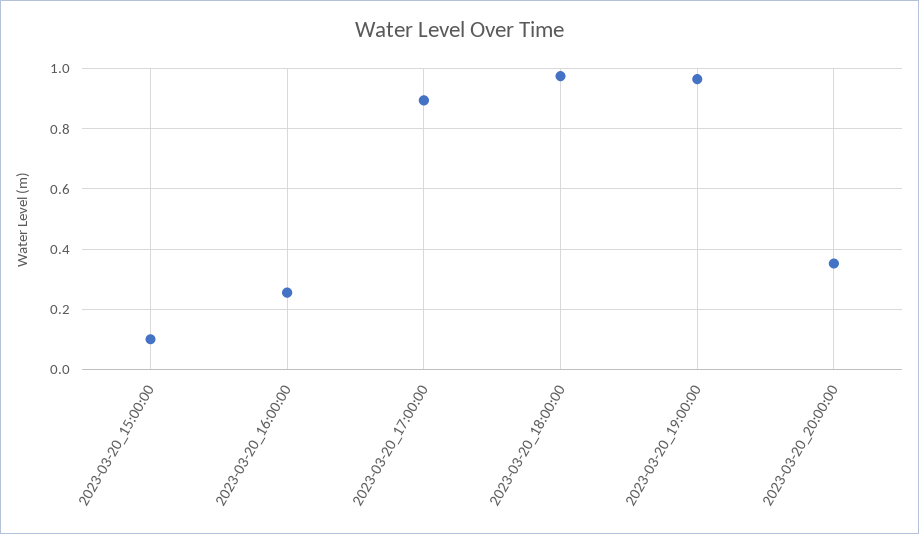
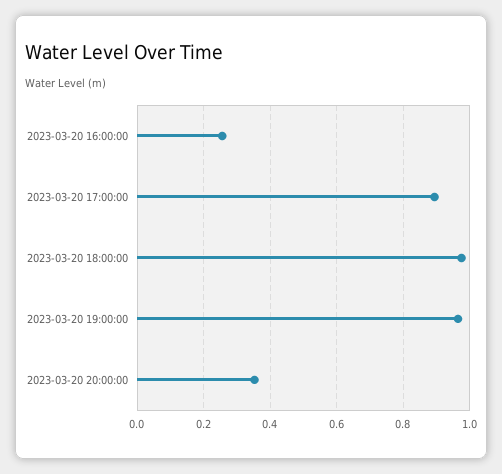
2023-03-20_15:00:00: 0.1 -> none

